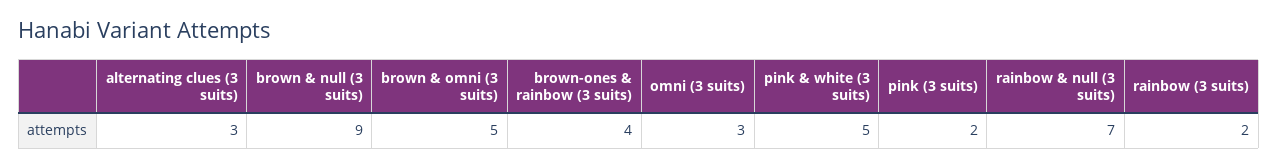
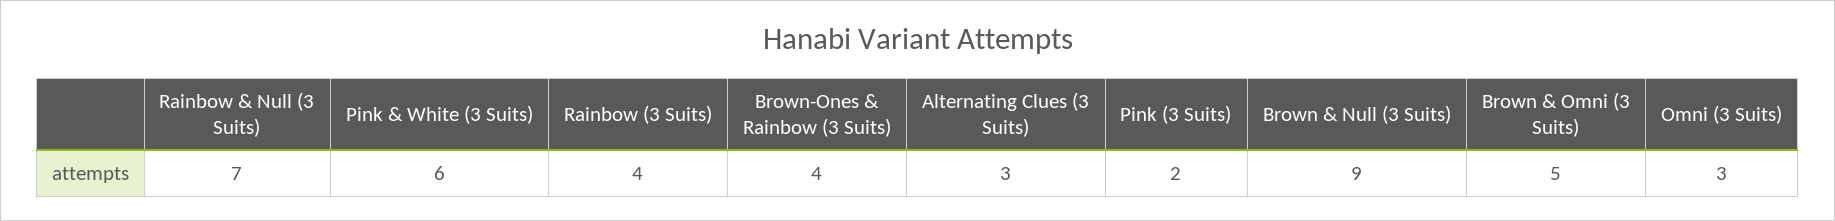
pink & white (3 suits): 5 -> 6
rainbow (3 suits): 2 -> 4

